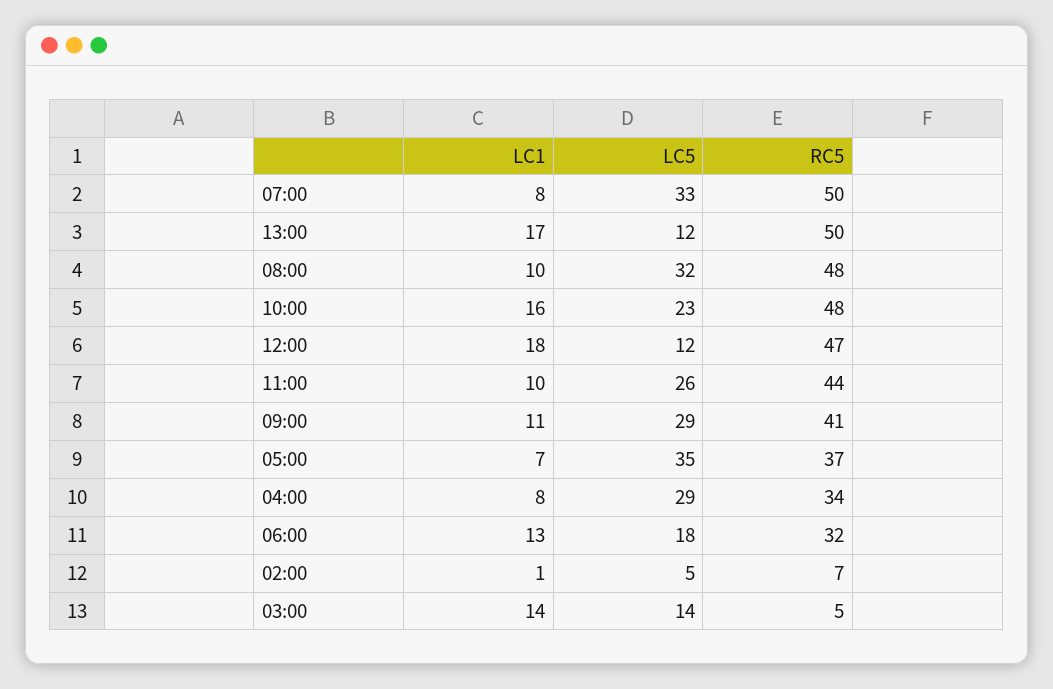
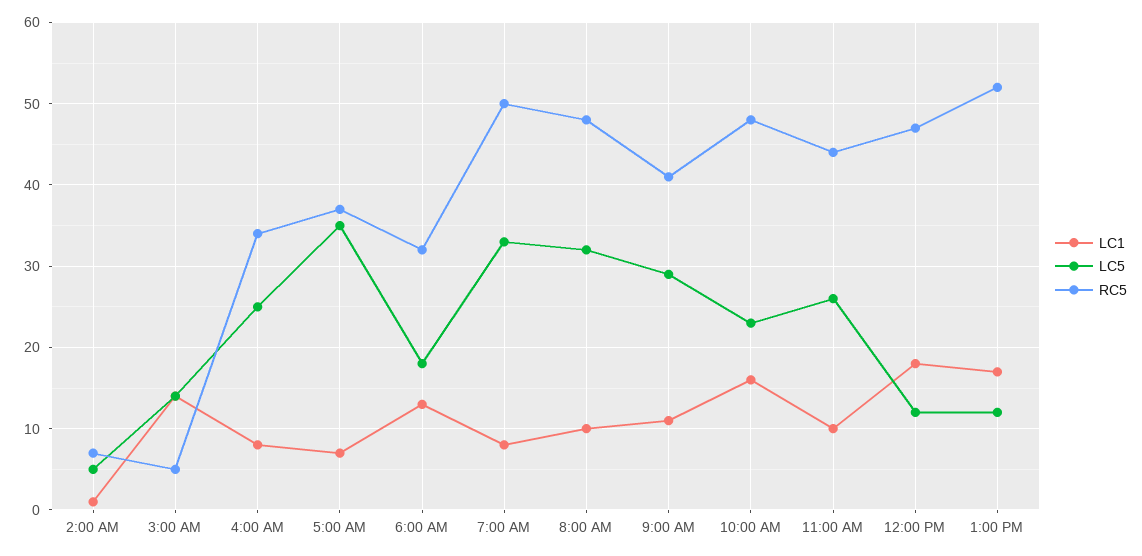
RC5, 13:00: 50 -> 52
LC5, 04:00: 29 -> 25

